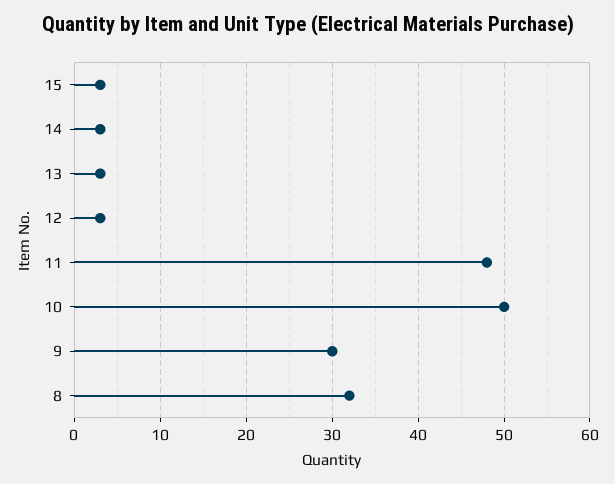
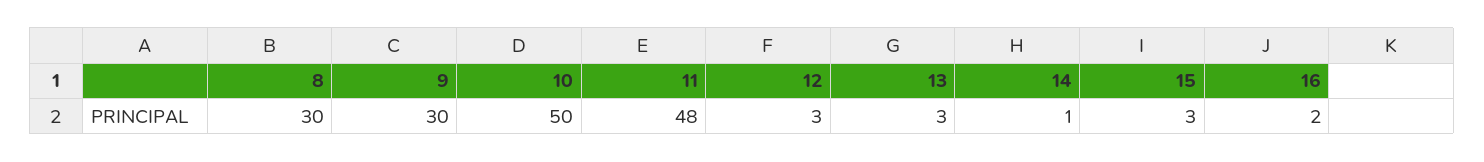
14: 3 -> 1
8: 32 -> 30
16: none -> 2

